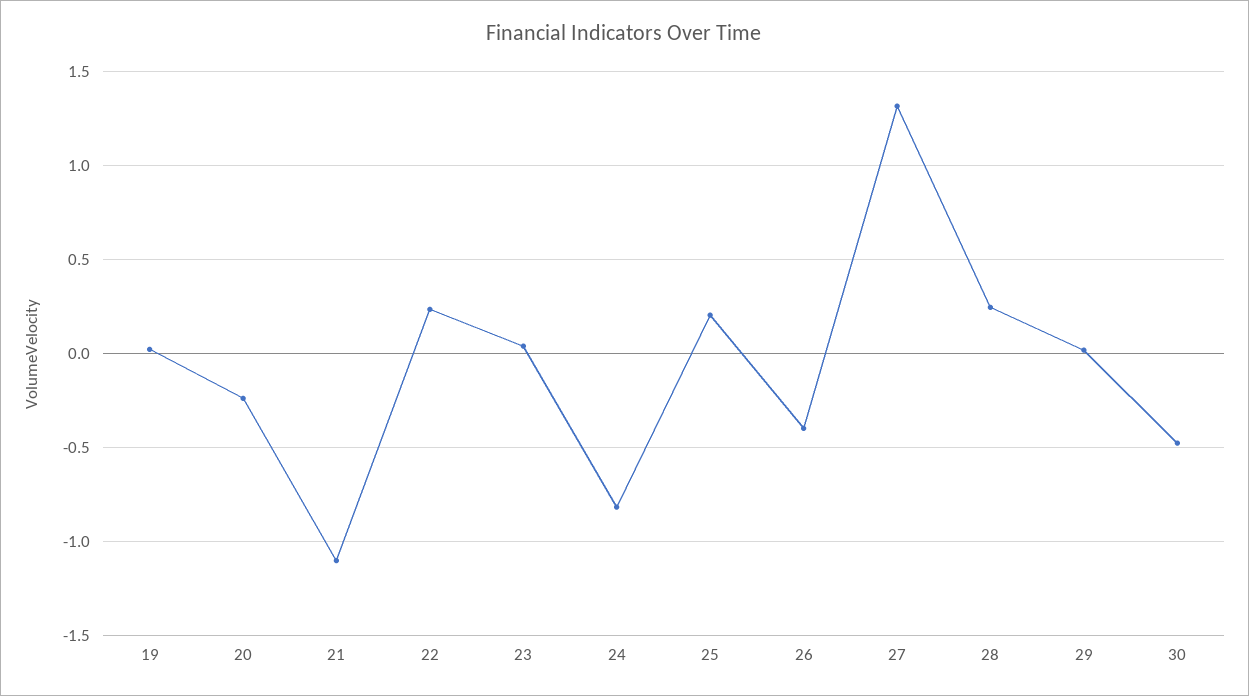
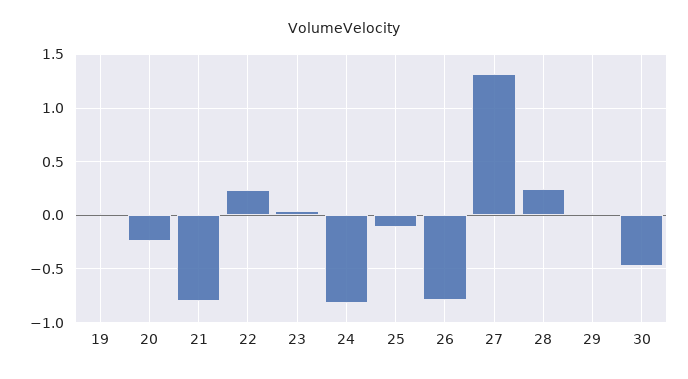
21: -1.1 -> -0.8
25: 0.2 -> -0.1
26: -0.4 -> -0.8

